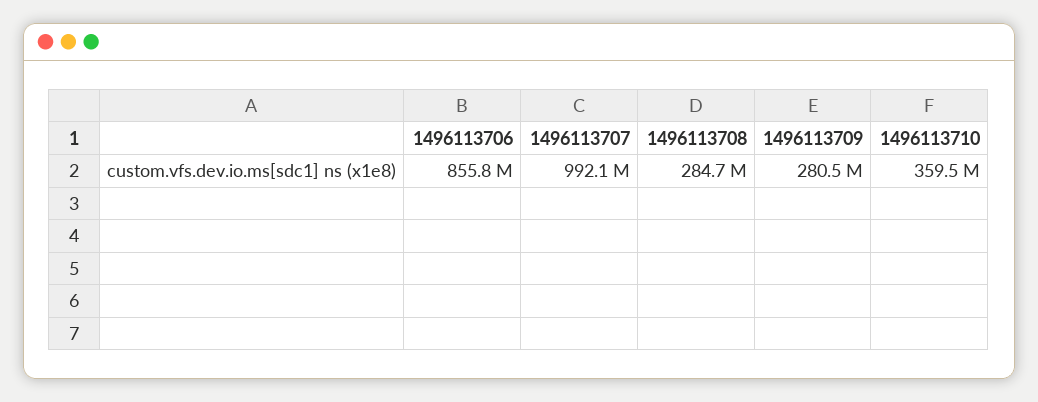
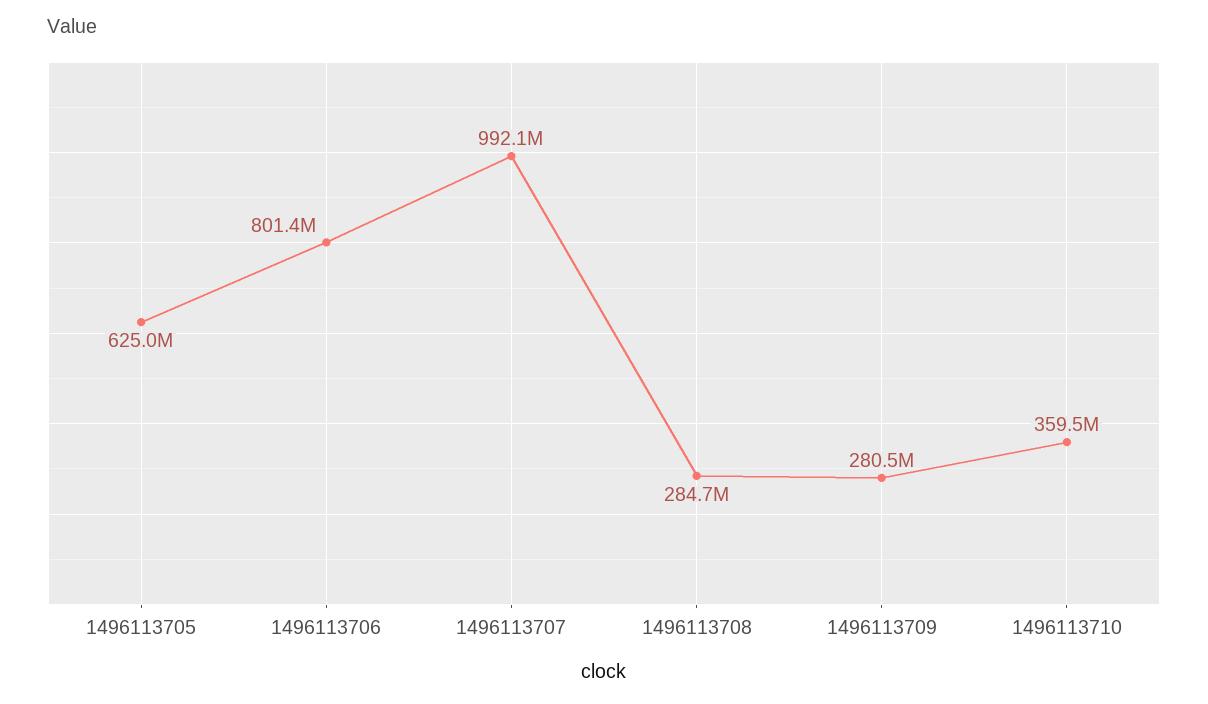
1496113706: 855800000 -> 801400000
1496113705: none -> 625000000

